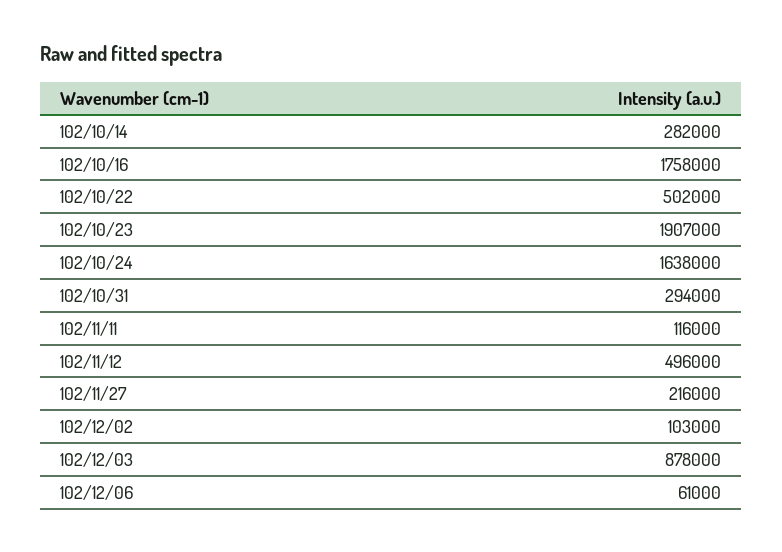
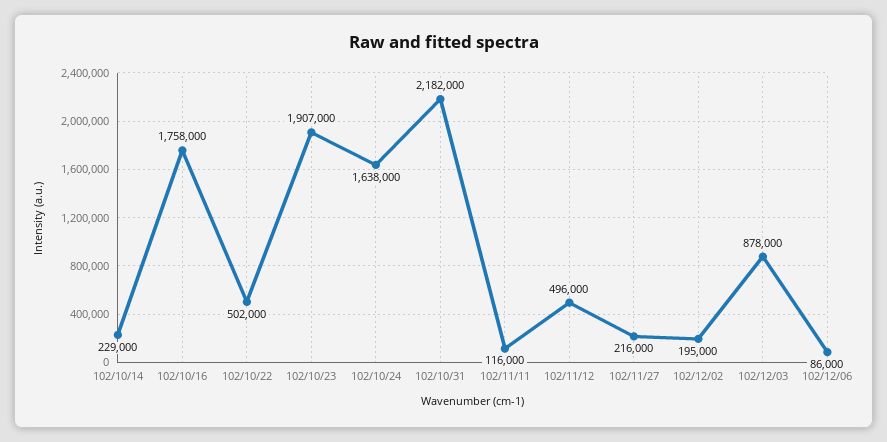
102/10/14: 282000 -> 229000
102/10/31: 294000 -> 2182000
102/12/02: 103000 -> 195000
102/12/06: 61000 -> 86000

